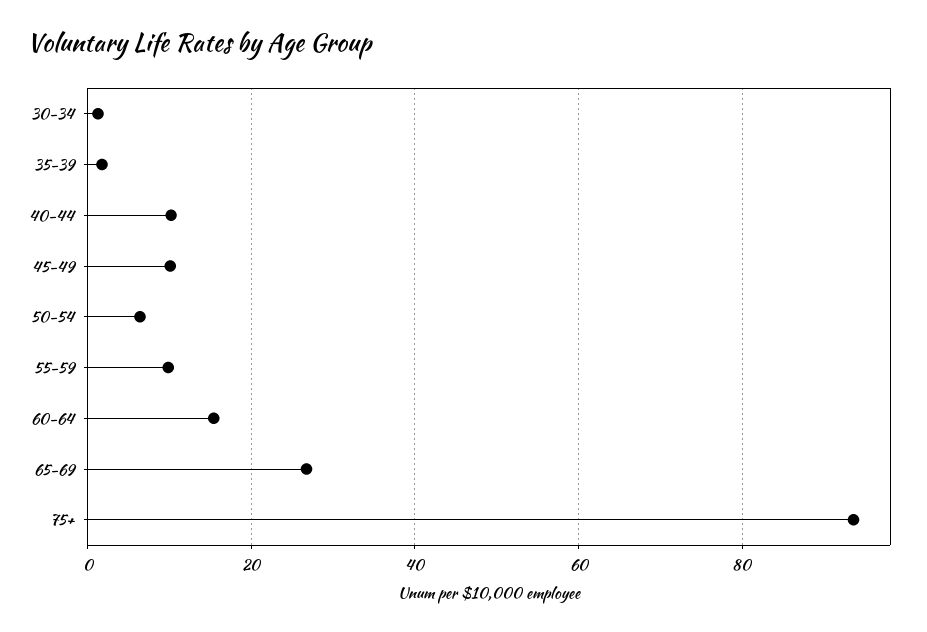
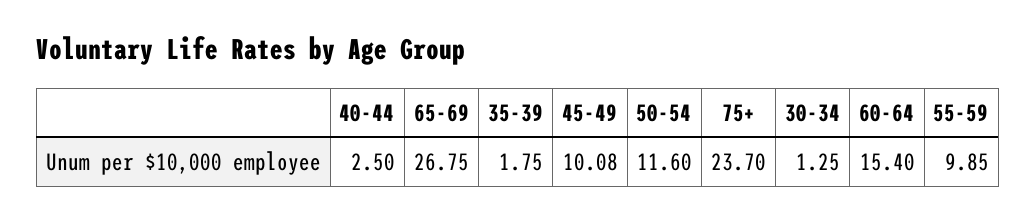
40-44: 10 -> 2.5
50-54: 6 -> 11.6
75+: 94 -> 23.7

